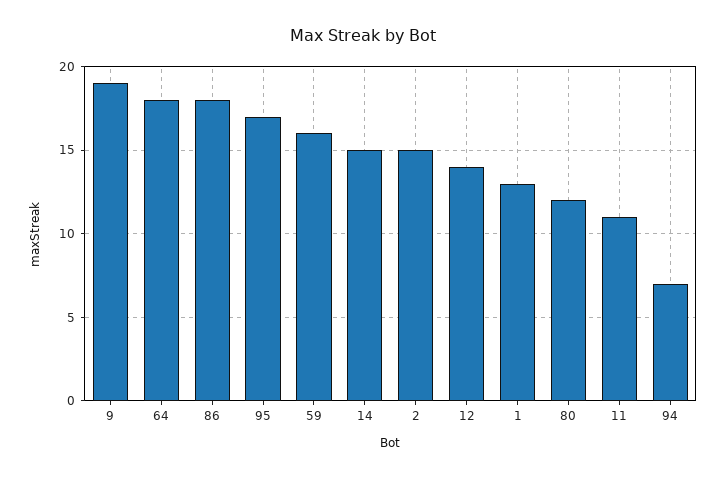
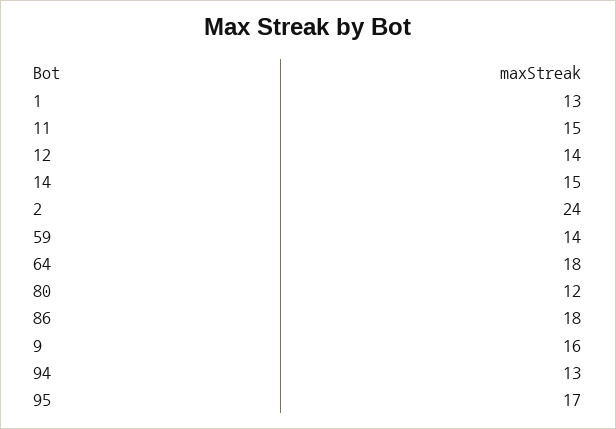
9: 19 -> 16
59: 16 -> 14
2: 15 -> 24
11: 11 -> 15
94: 7 -> 13

